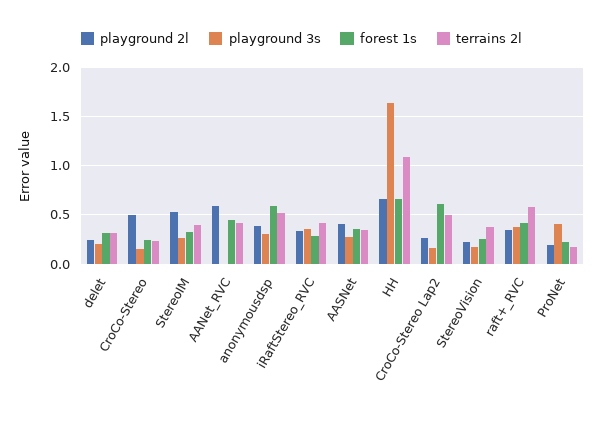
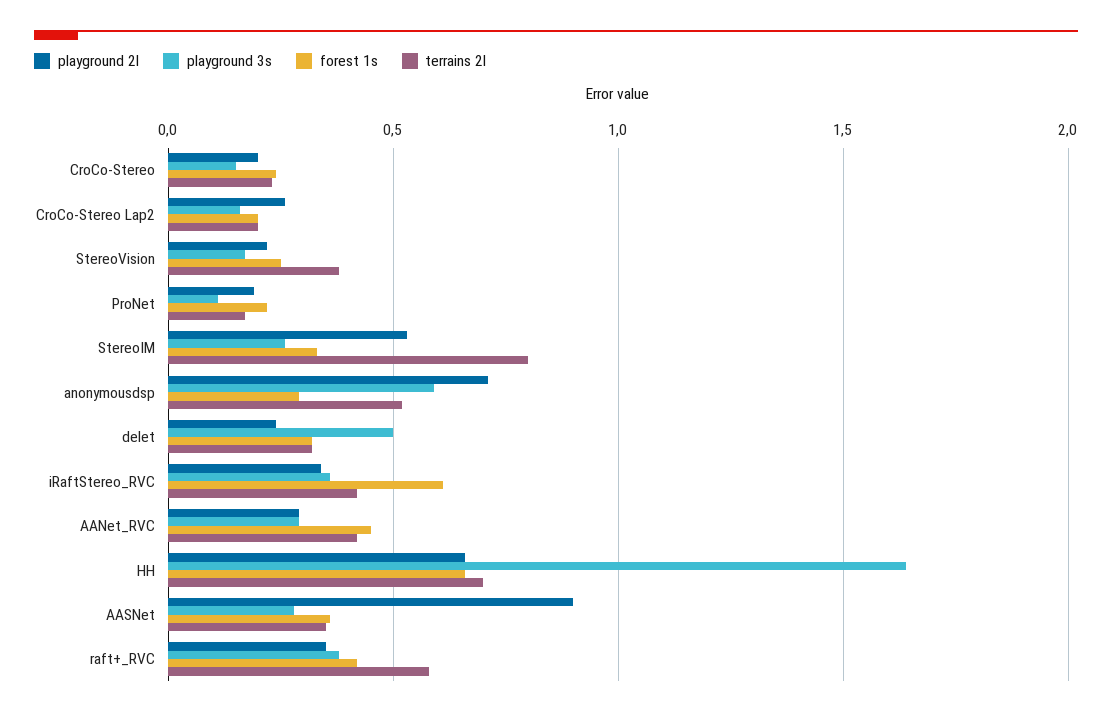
playground 3s, delet: 0.2 -> 0.5
playground 2l, CroCo-Stereo: 0.5 -> 0.2
terrains 2l, StereoIM: 0.4 -> 0.8
playground 2l, AANet_RVC: 0.6 -> 0.3
playground 3s, AANet_RVC: 0 -> 0.3
playground 2l, anonymousdsp: 0.4 -> 0.7
playground 3s, anonymousdsp: 0.3 -> 0.6
forest 1s, anonymousdsp: 0.6 -> 0.3
forest 1s, iRaftStereo_RVC: 0.3 -> 0.6
playground 2l, AASNet: 0.4 -> 0.9
terrains 2l, HH: 1.1 -> 0.7
forest 1s, CroCo-Stereo Lap2: 0.6 -> 0.2
terrains 2l, CroCo-Stereo Lap2: 0.5 -> 0.2
playground 3s, ProNet: 0.4 -> 0.1

